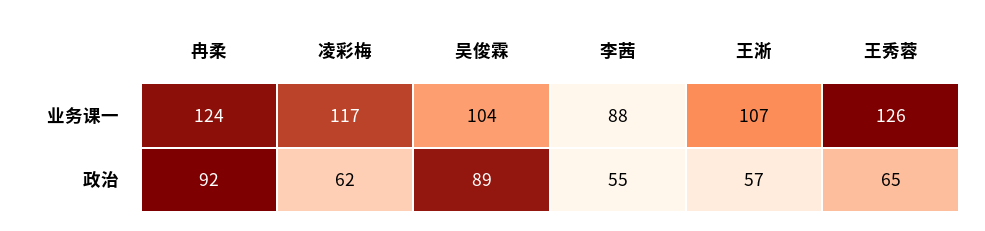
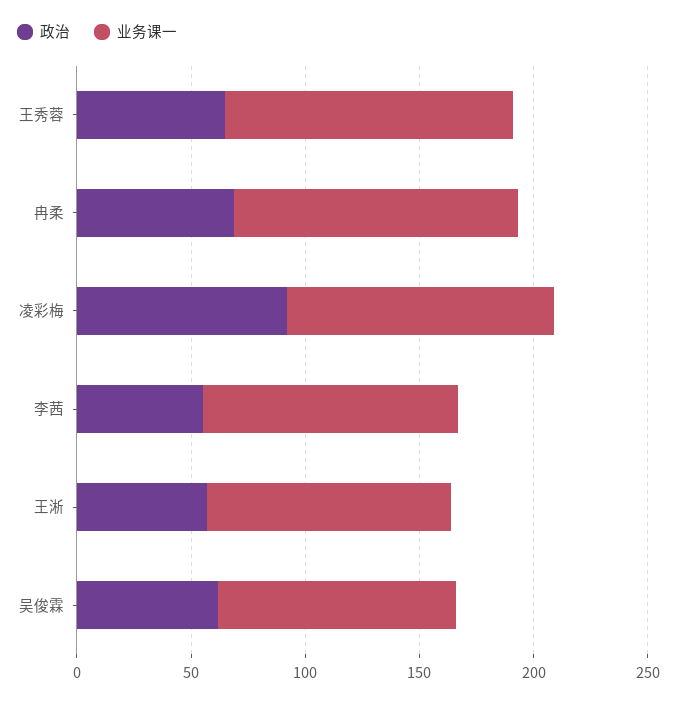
业务课一, 李茜: 88 -> 110
政治, 冉柔: 92 -> 70
政治, 凌彩梅: 62 -> 90
政治, 吴俊霖: 89 -> 60

